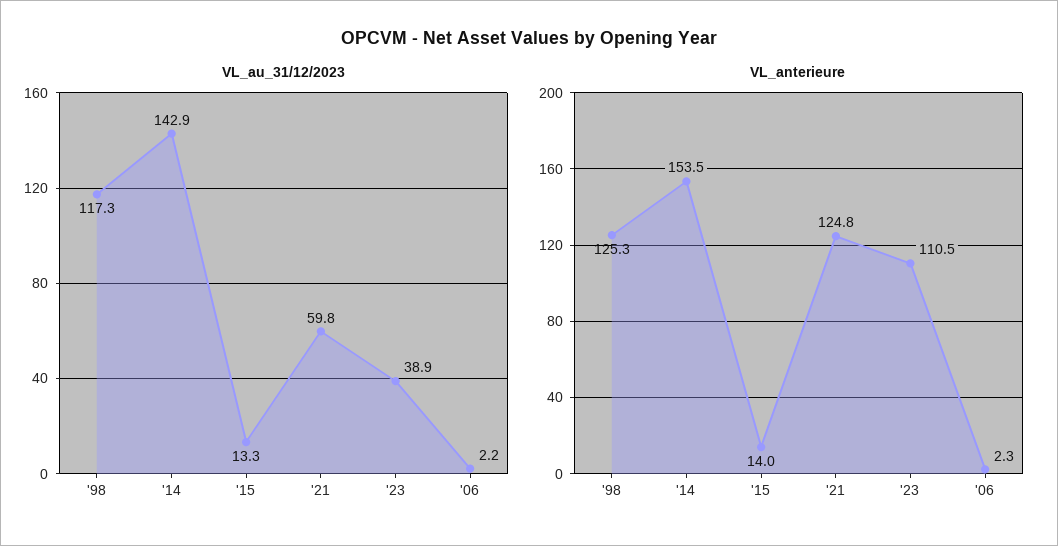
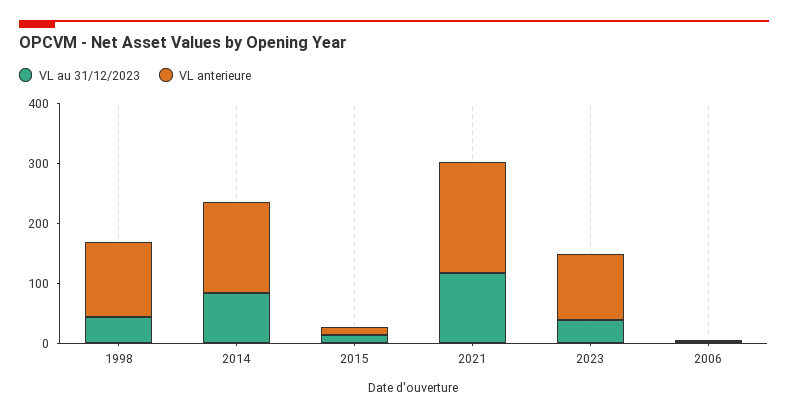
VL_au_31/12/2023, '98: 117.3 -> 40
VL_au_31/12/2023, '14: 142.9 -> 80
VL_au_31/12/2023, '21: 59.8 -> 120
VL_anterieure, '21: 124.8 -> 180

